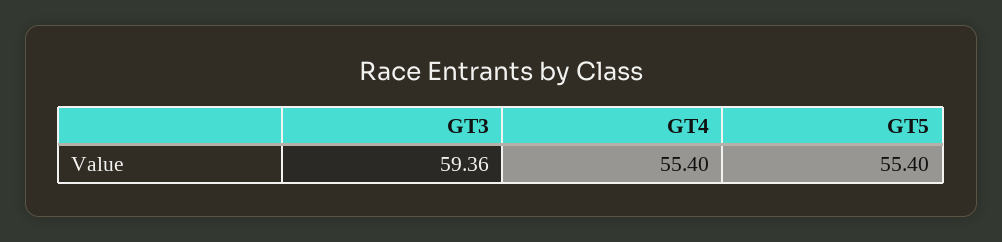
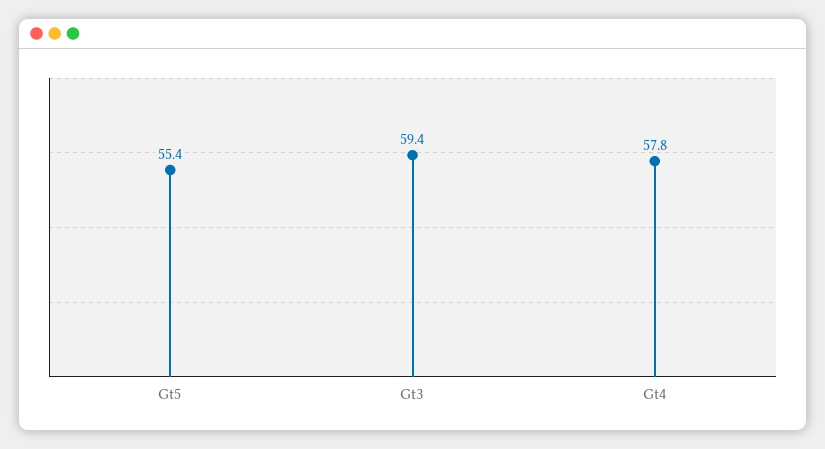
GT4: 55.4 -> 57.8

